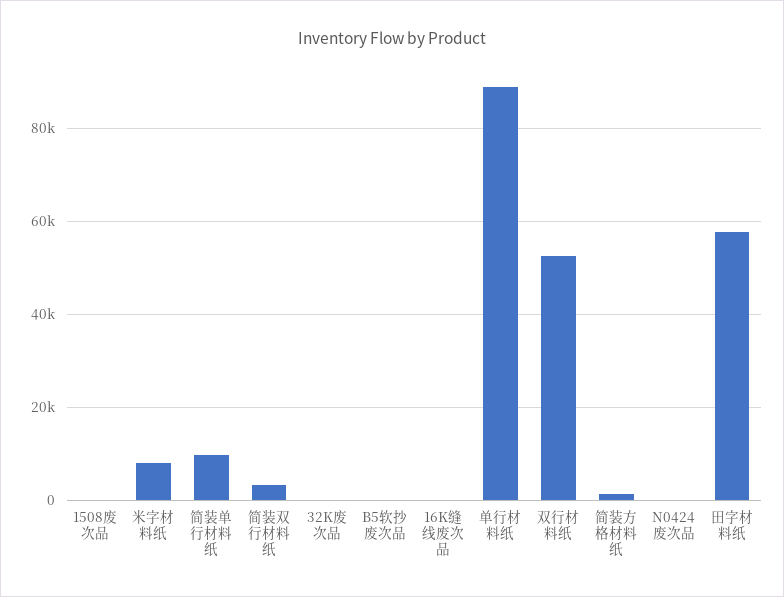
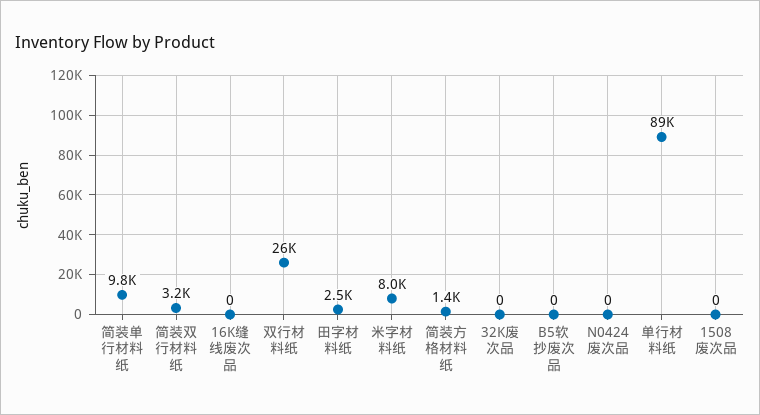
双行材料纸: 52000 -> 26000
田字材料纸: 58000 -> 2500

